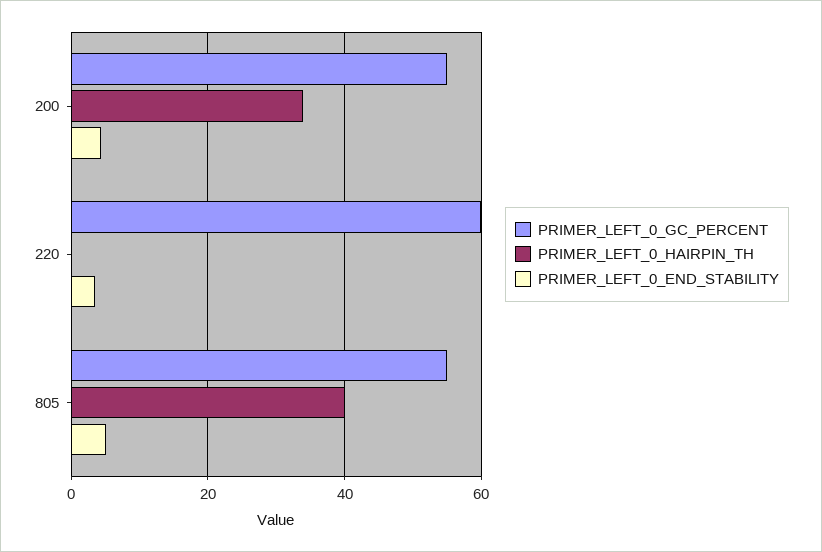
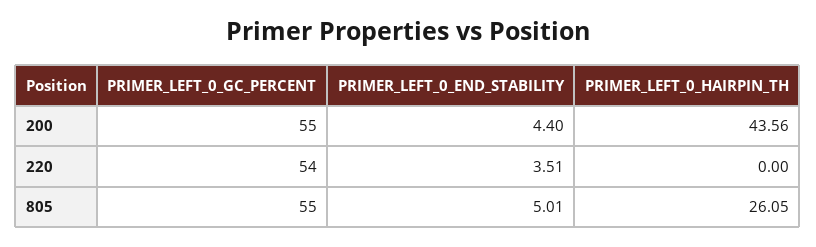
PRIMER_LEFT_0_HAIRPIN_TH, 200: 34 -> 43.56
PRIMER_LEFT_0_GC_PERCENT, 220: 60 -> 54
PRIMER_LEFT_0_HAIRPIN_TH, 805: 40 -> 26.05

